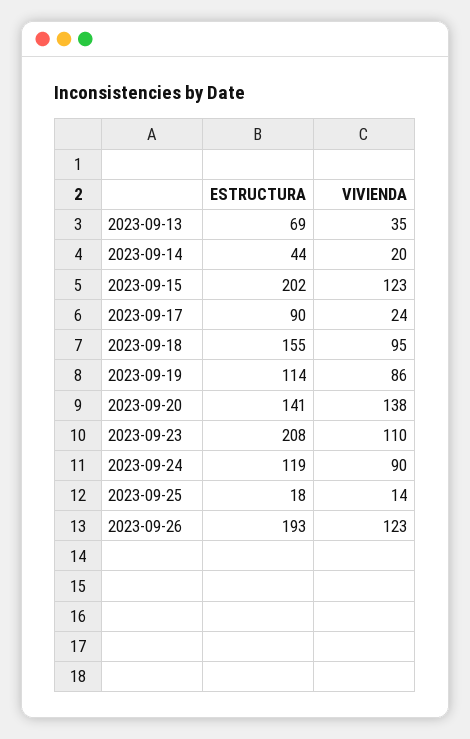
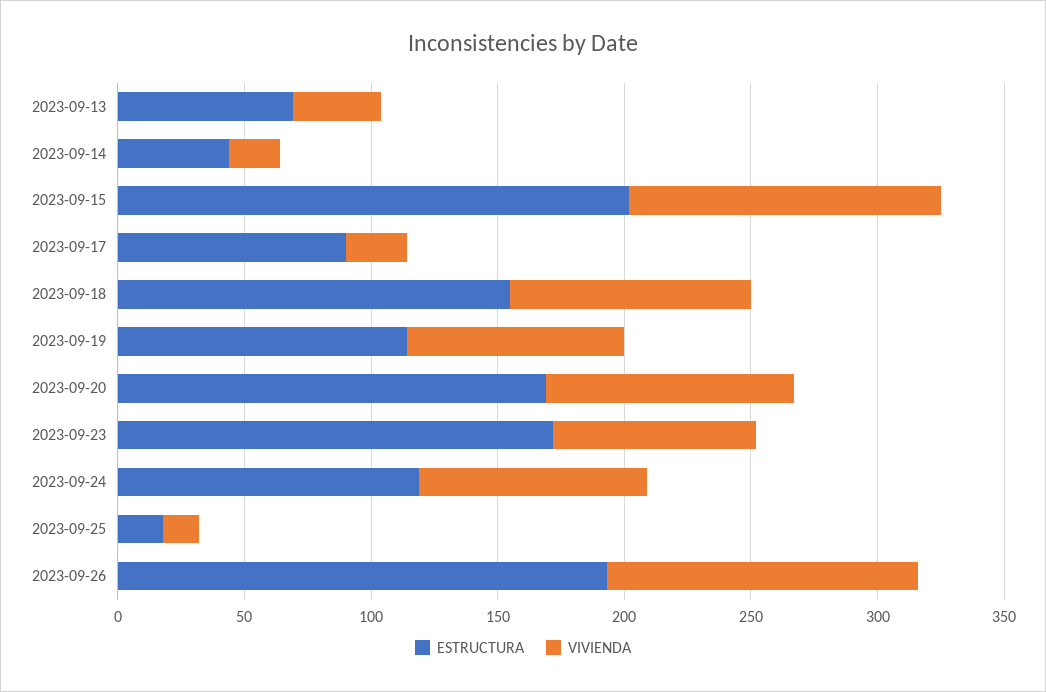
ESTRUCTURA, 2023-09-20: 141 -> 170
VIVIENDA, 2023-09-20: 138 -> 100
ESTRUCTURA, 2023-09-23: 208 -> 170
VIVIENDA, 2023-09-23: 110 -> 80

